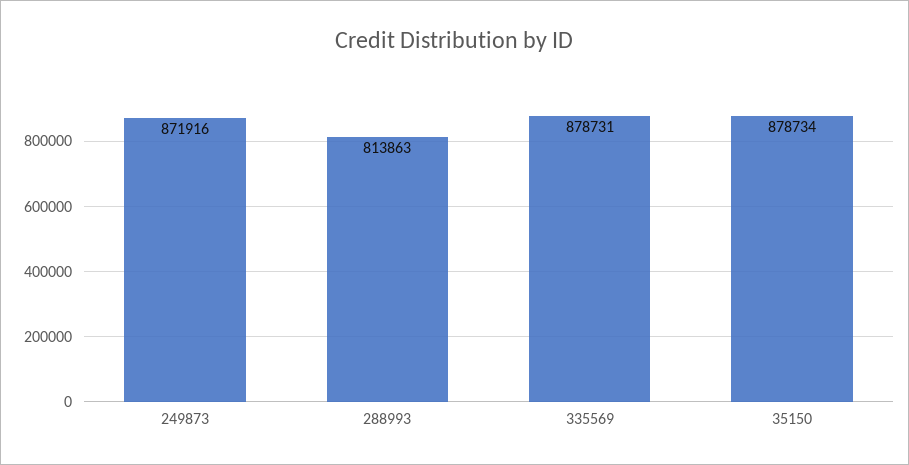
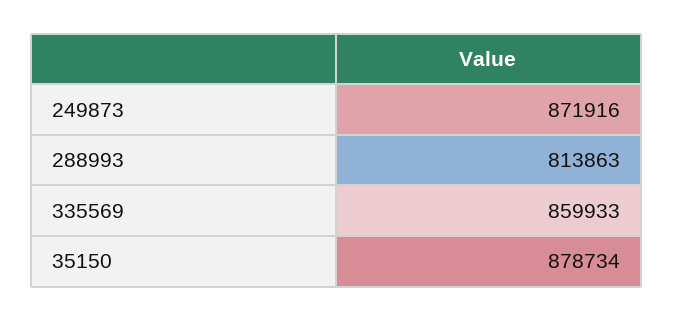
335569: 878731 -> 859933

